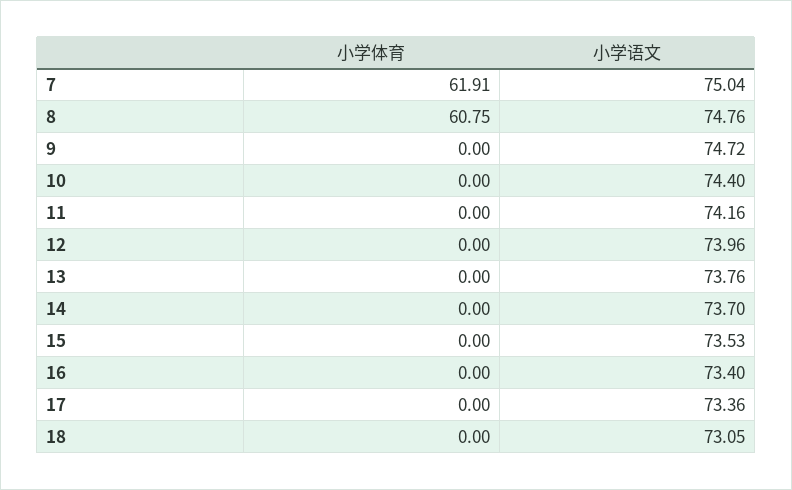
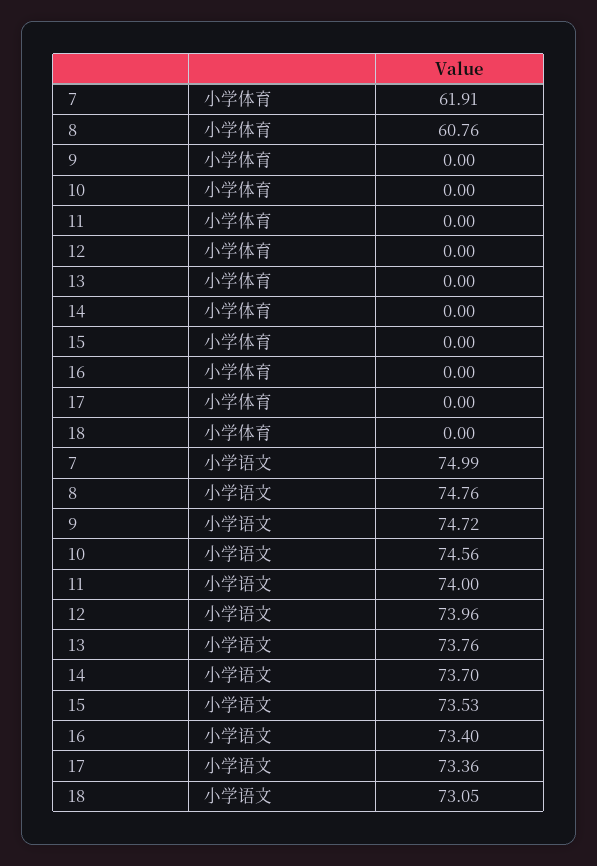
小学语文, 7: 75.04 -> 74.99
小学体育, 8: 60.75 -> 60.76
小学语文, 10: 74.4 -> 74.56
小学语文, 11: 74.16 -> 74

